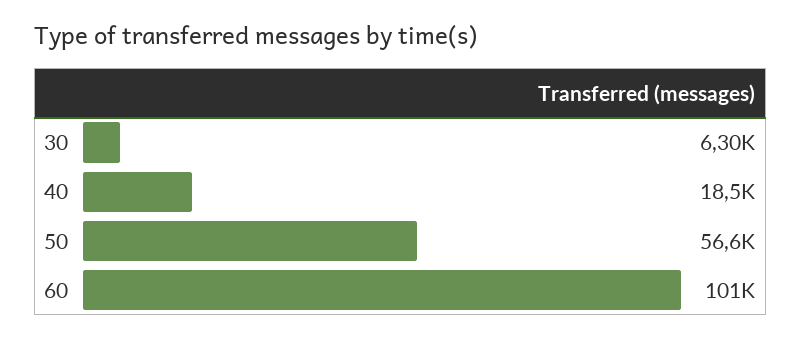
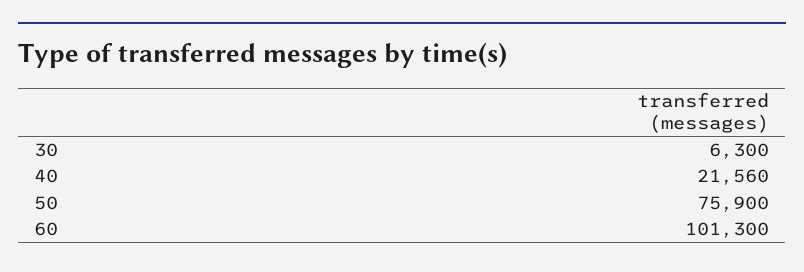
40: 18500 -> 21560
50: 56600 -> 75900

